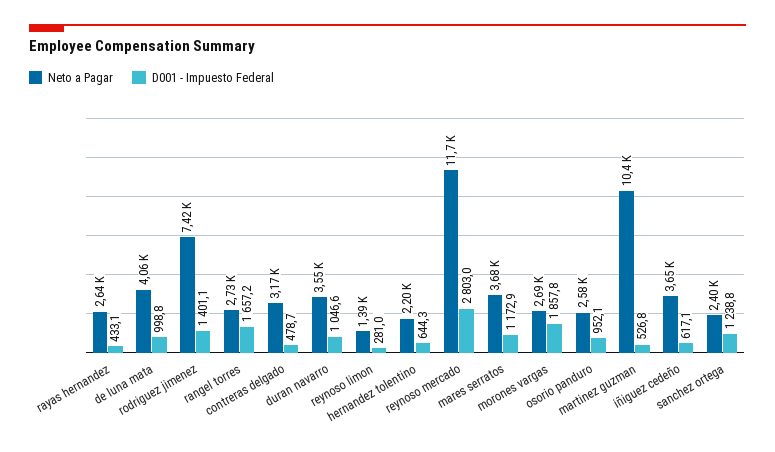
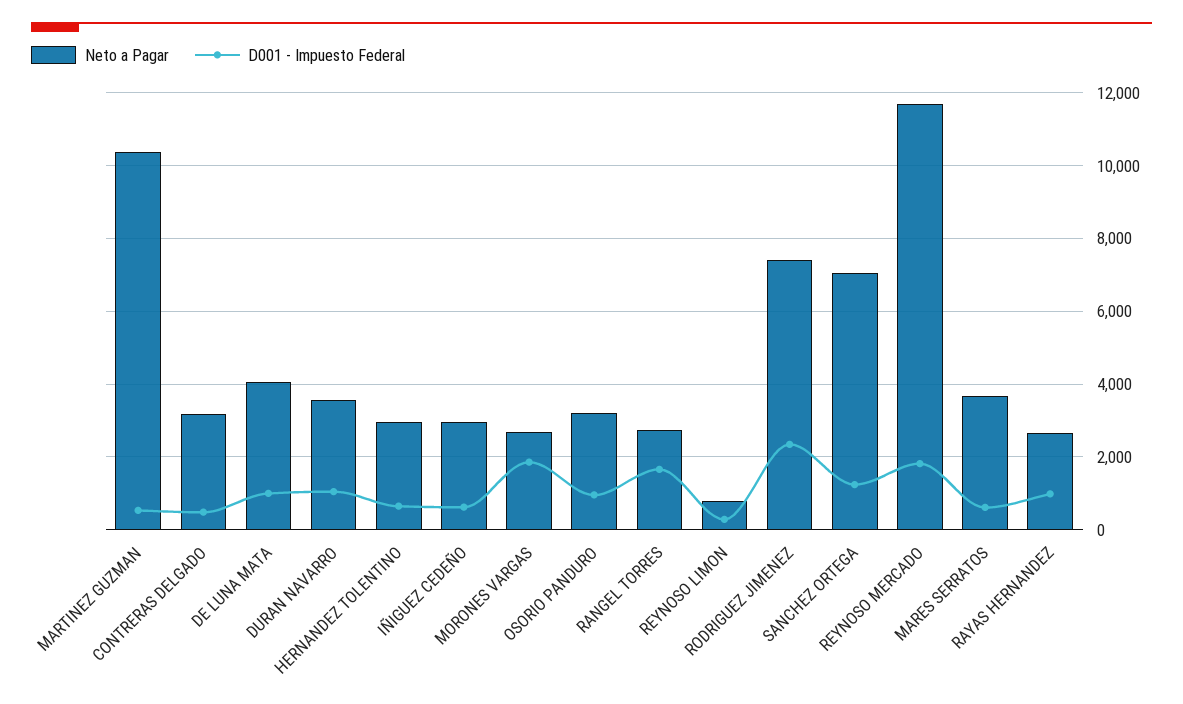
D001 - Impuesto Federal, rayas hernandez: 433.1 -> 1000
D001 - Impuesto Federal, rodriguez jimenez: 1401.1 -> 2400
Neto a Pagar, reynoso limon: 1390 -> 800
Neto a Pagar, hernandez tolentino: 2200 -> 3000
D001 - Impuesto Federal, reynoso mercado: 2803 -> 1800
D001 - Impuesto Federal, mares serratos: 1172.9 -> 600
Neto a Pagar, osorio panduro: 2580 -> 3200
Neto a Pagar, iñiguez cedeño: 3650 -> 3000
Neto a Pagar, sanchez ortega: 2400 -> 7000

